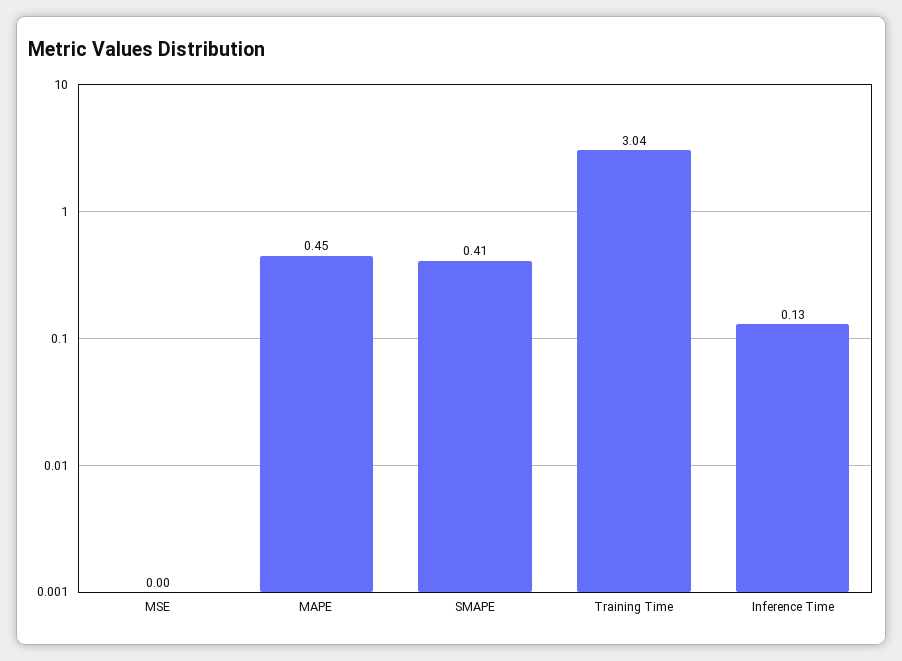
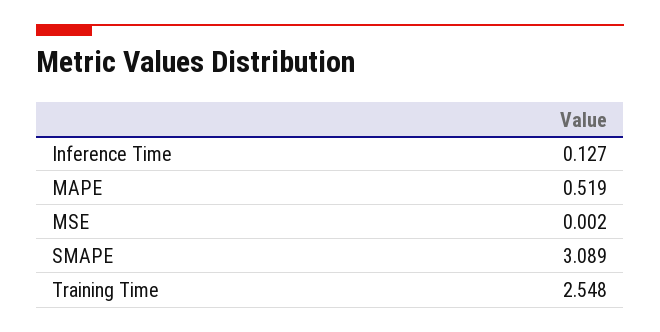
MAPE: 0.45 -> 0.519
SMAPE: 0.41 -> 3.089
Training Time: 3.04 -> 2.548

